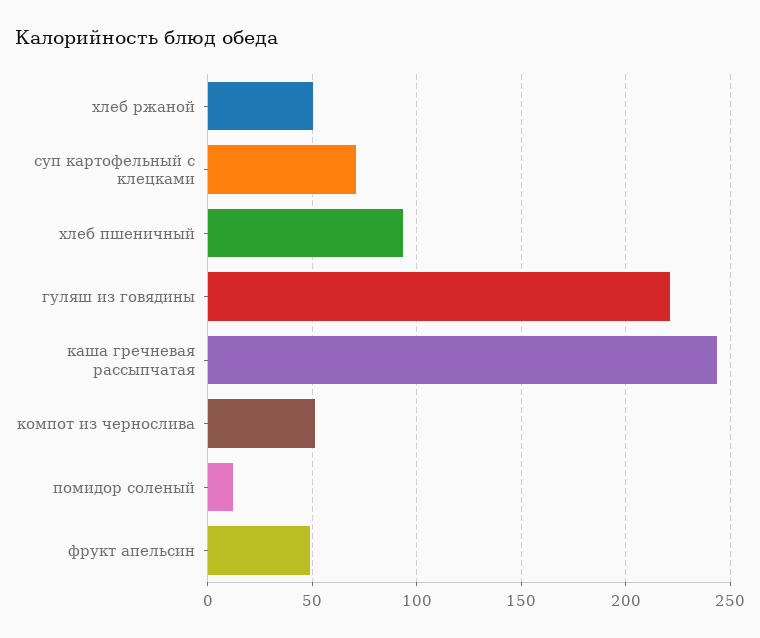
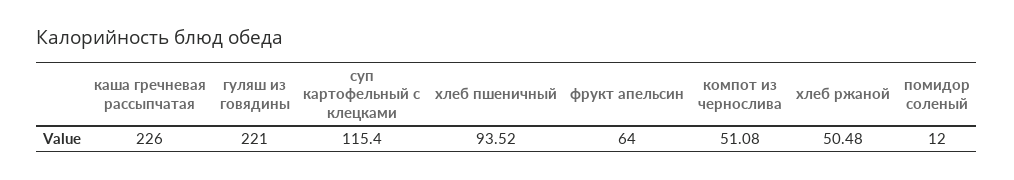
суп картофельный с клецками: 70 -> 115.4
каша гречневая рассыпчатая: 245 -> 226
фрукт апельсин: 50 -> 64

